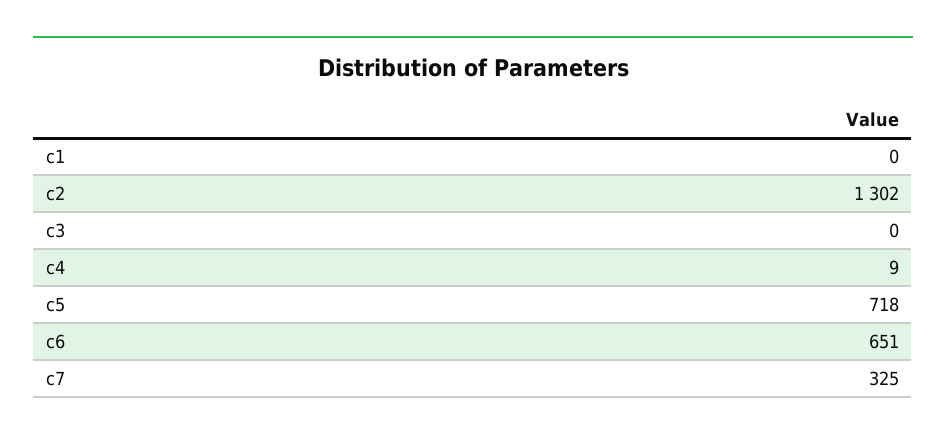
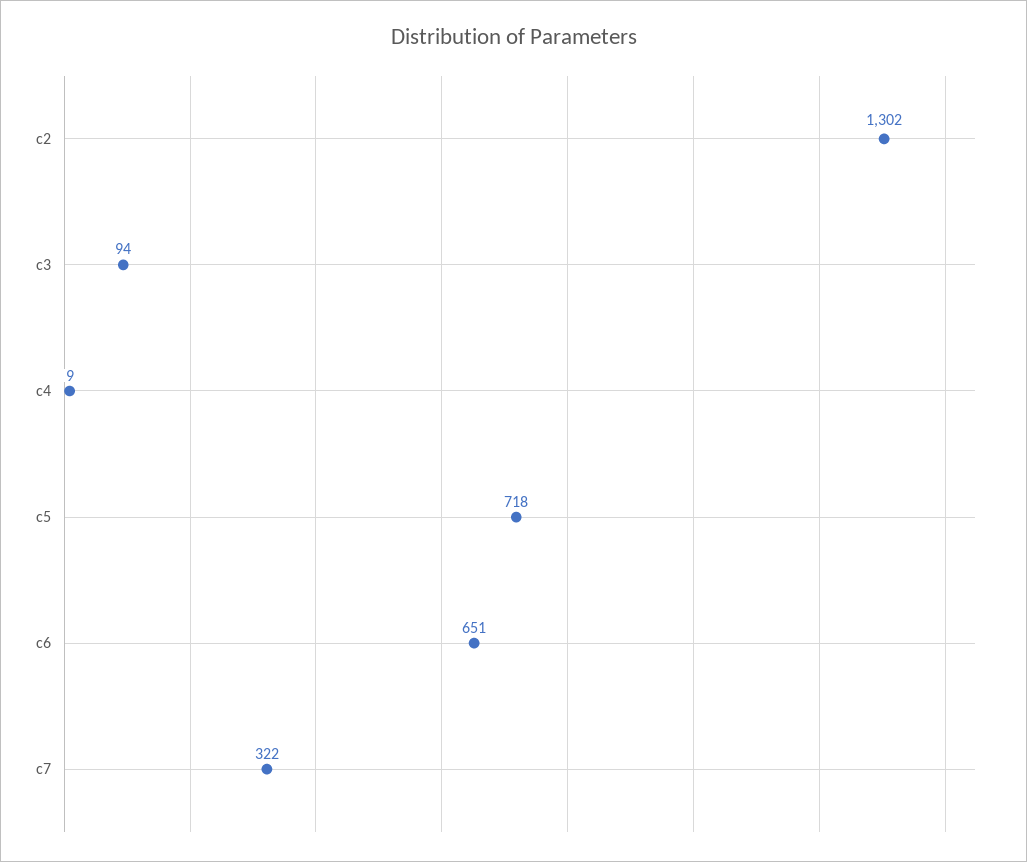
c1: 0 -> none
c3: 0 -> 94
c7: 325 -> 322

